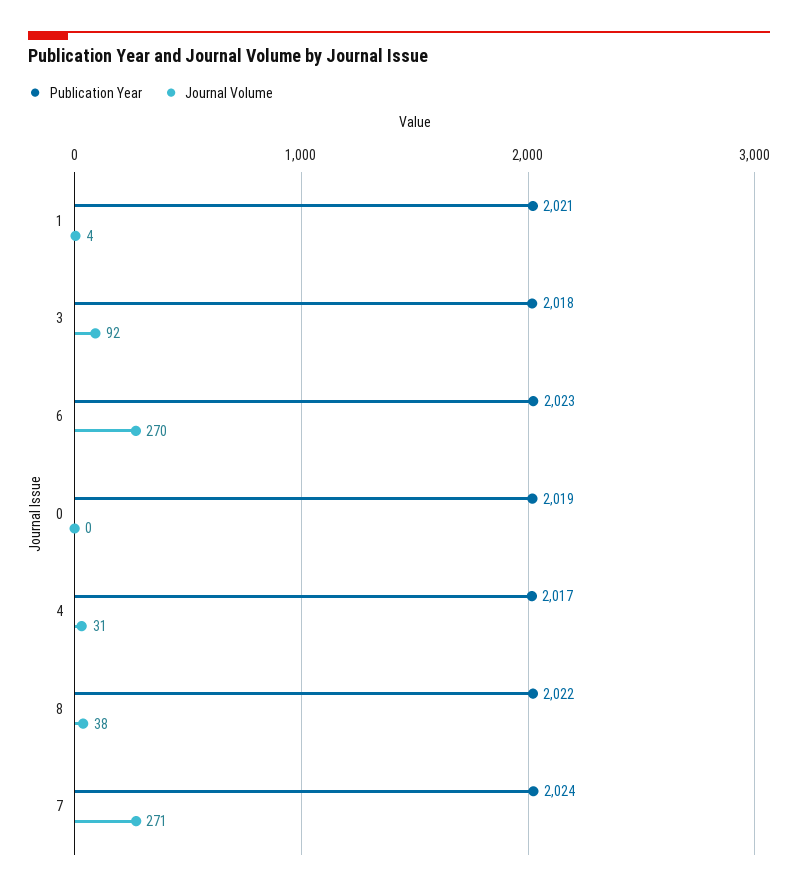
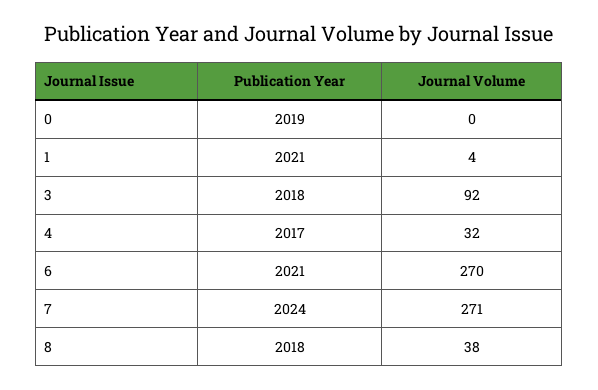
Publication Year, 6: 2023 -> 2021
Journal Volume, 4: 31 -> 32
Publication Year, 8: 2022 -> 2018

